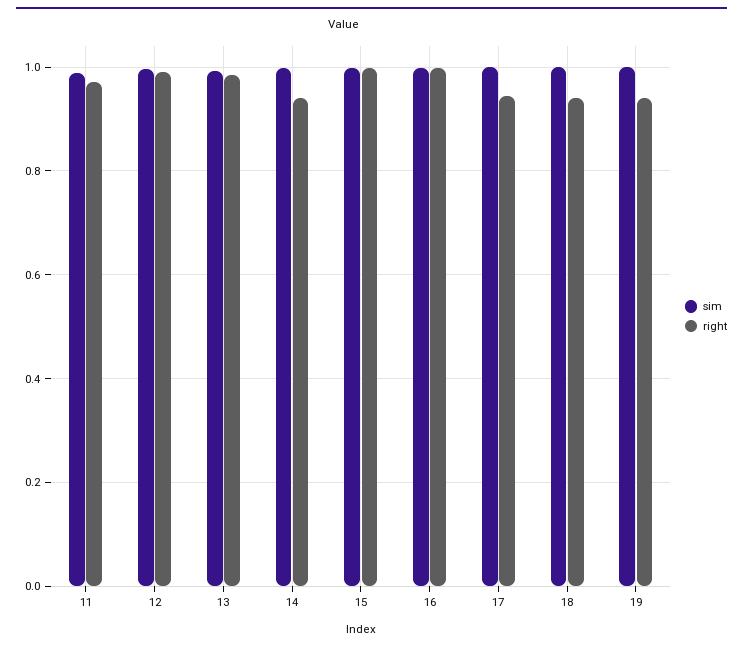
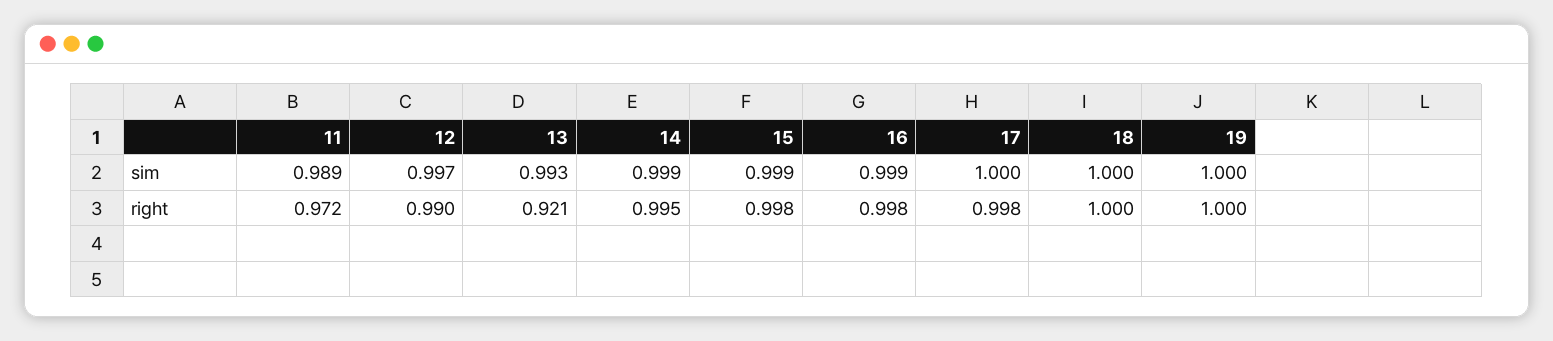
right, 13: 0.98 -> 0.921
right, 14: 0.94 -> 0.995
right, 17: 0.94 -> 0.998
right, 18: 0.94 -> 1
right, 19: 0.94 -> 1

